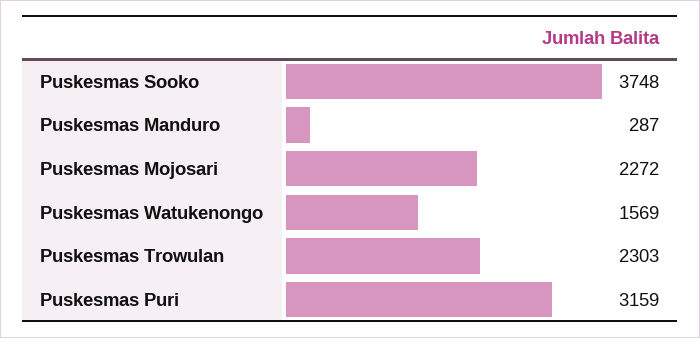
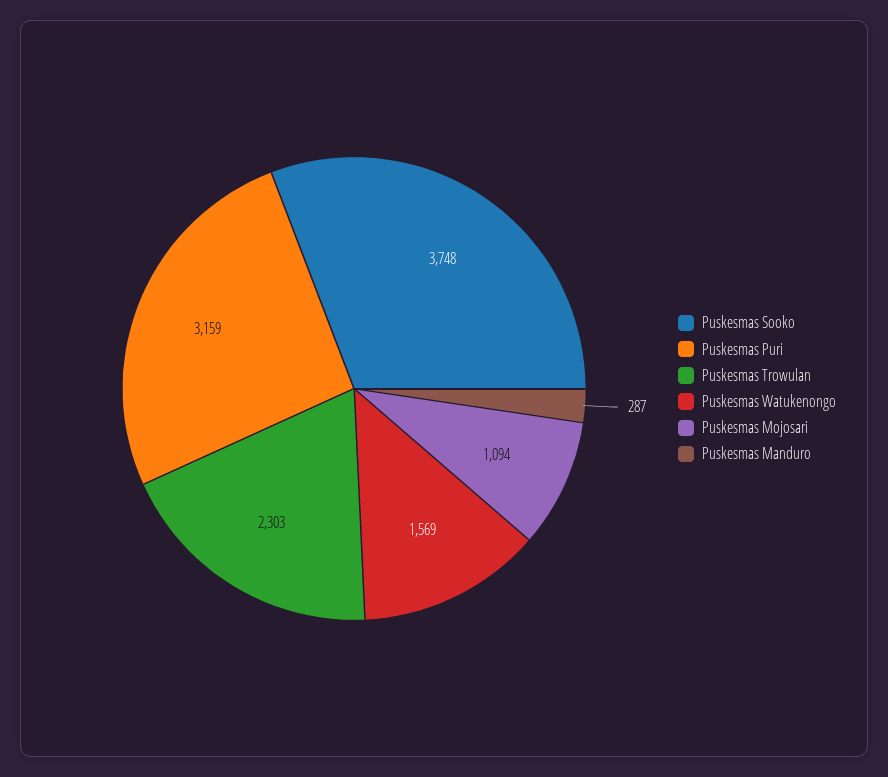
Puskesmas Mojosari: 2272 -> 1094

